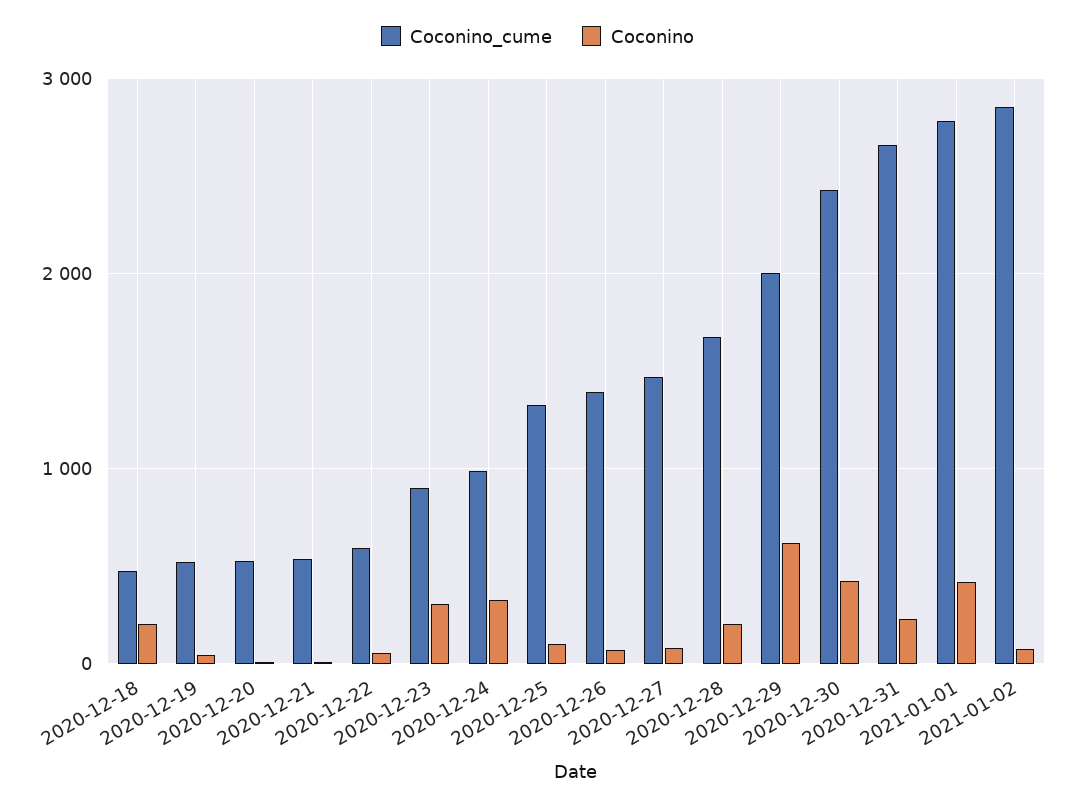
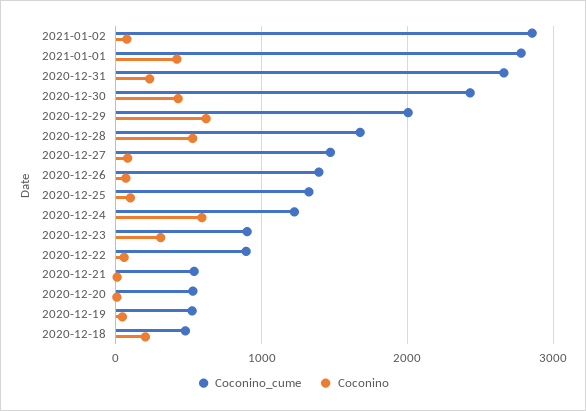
Coconino_cume, 2020-12-22: 600 -> 900
Coconino_cume, 2020-12-24: 1000 -> 1200
Coconino, 2020-12-24: 300 -> 600
Coconino, 2020-12-28: 200 -> 500

